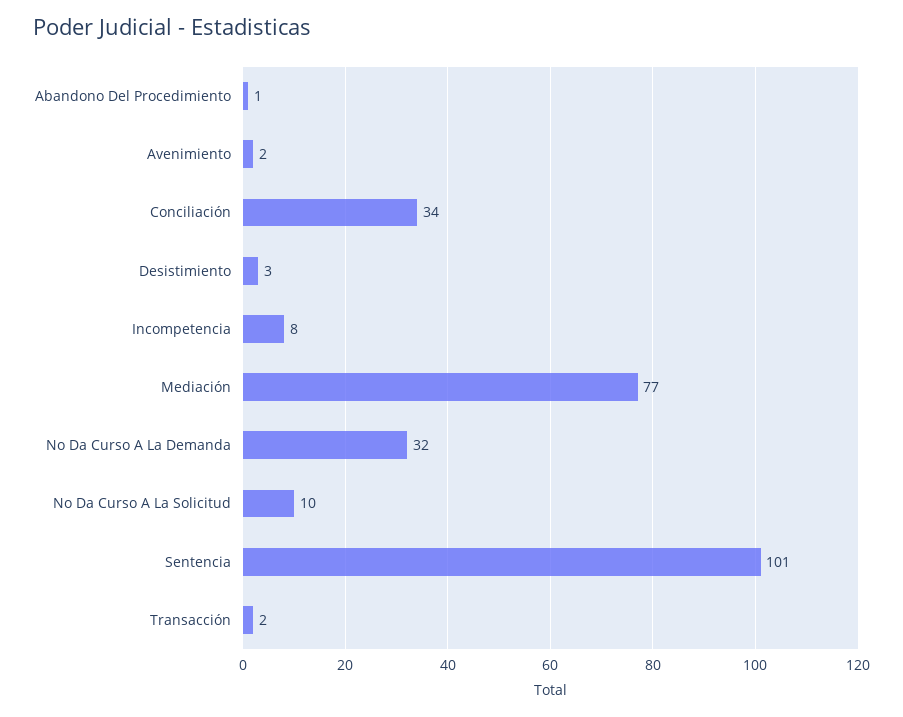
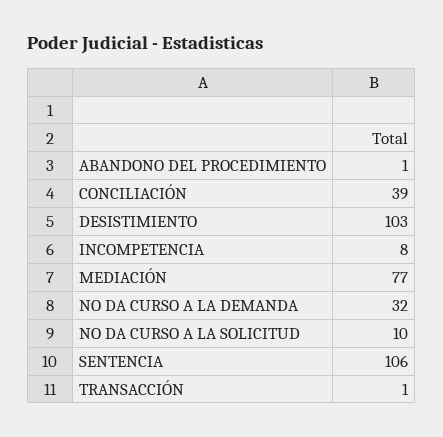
Avenimiento: 2 -> none
Conciliación: 34 -> 39
Desistimiento: 3 -> 103
Sentencia: 101 -> 106
Transacción: 2 -> 1

